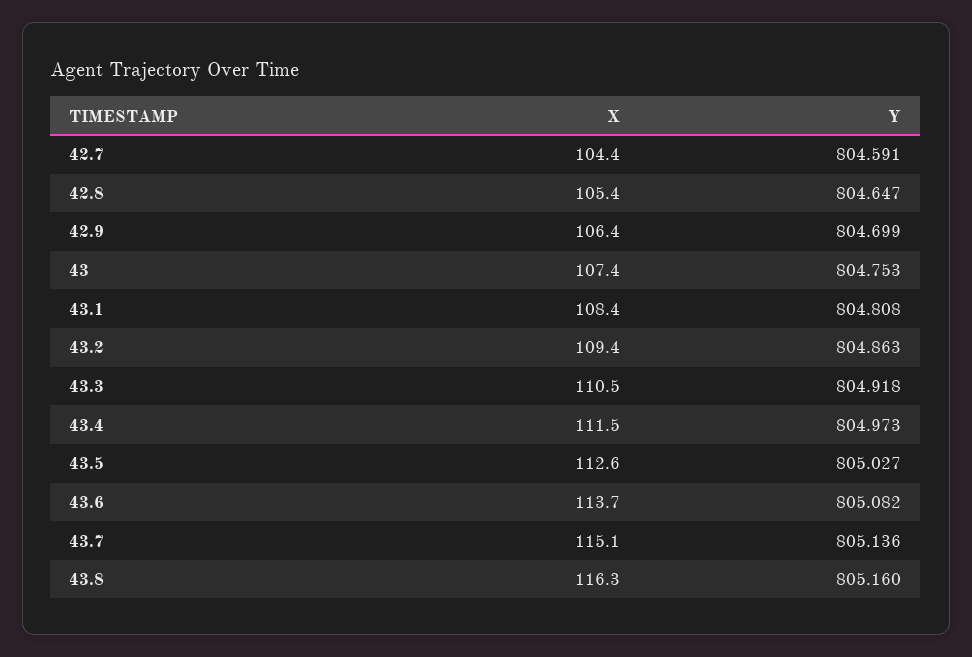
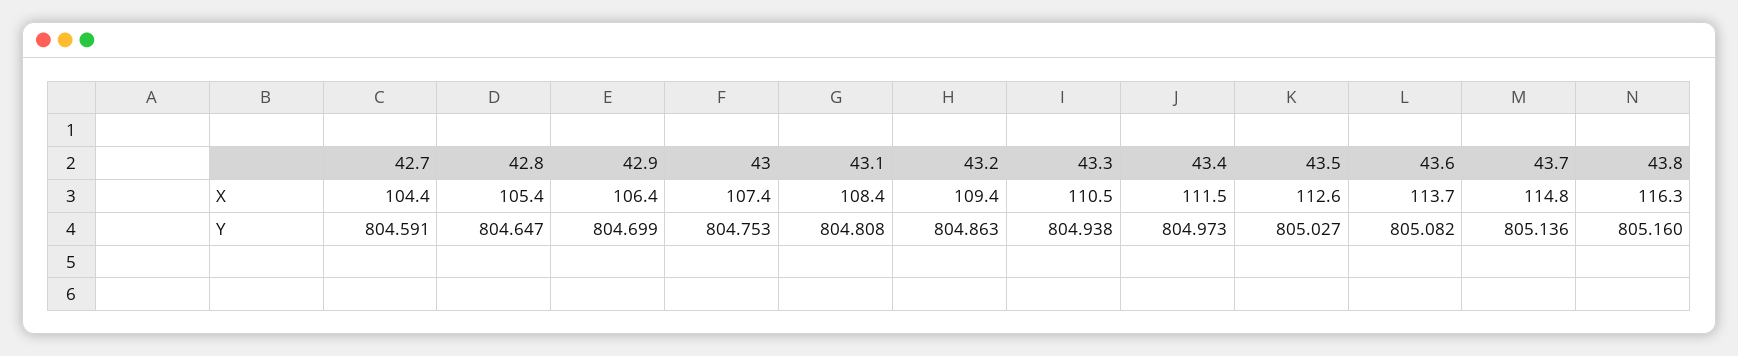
Y, 43.3: 804.918 -> 804.938
X, 43.7: 115.1 -> 114.8

